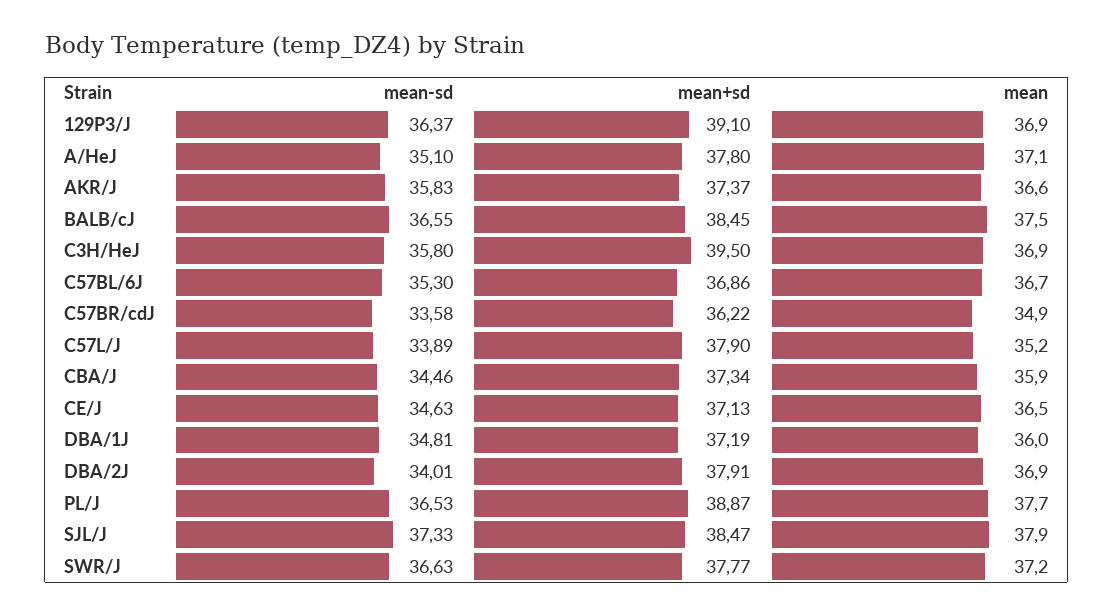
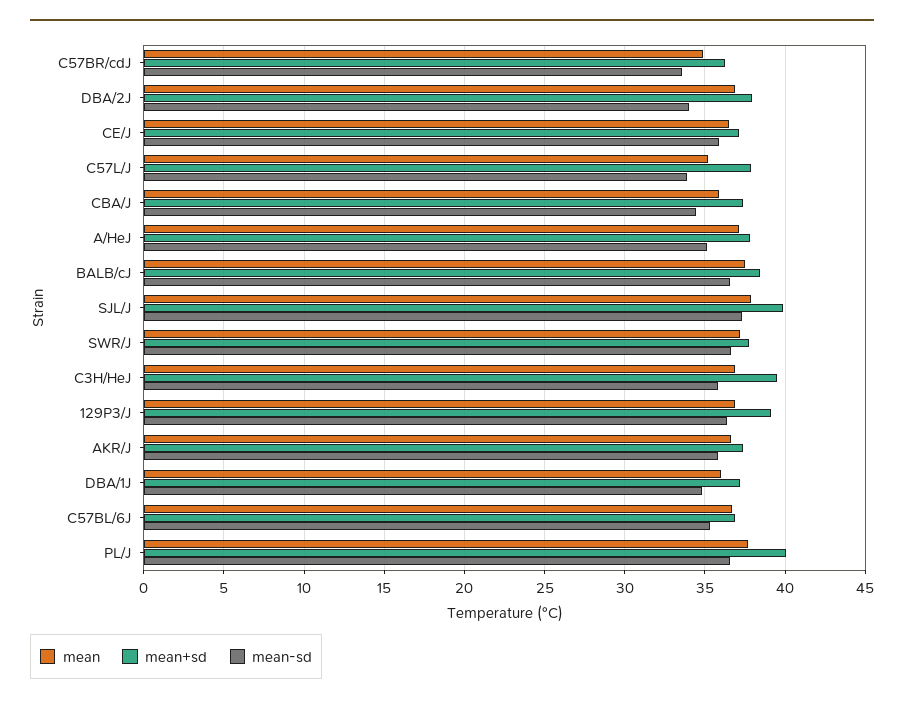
mean-sd, CE/J: 34.63 -> 36
mean+sd, PL/J: 38.87 -> 40
mean+sd, SJL/J: 38.47 -> 40

